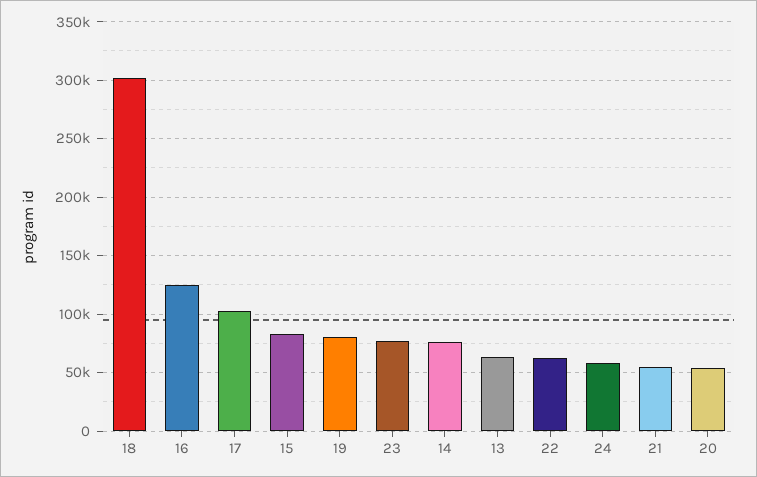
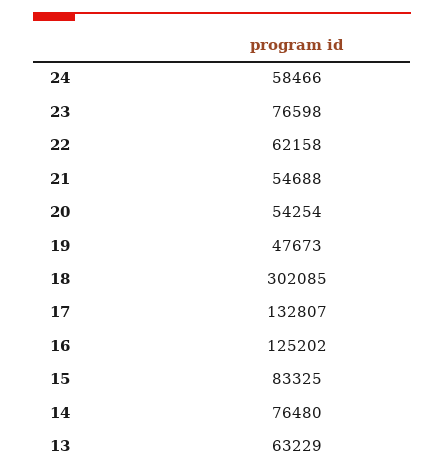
17: 100000 -> 132807
19: 80000 -> 47673

